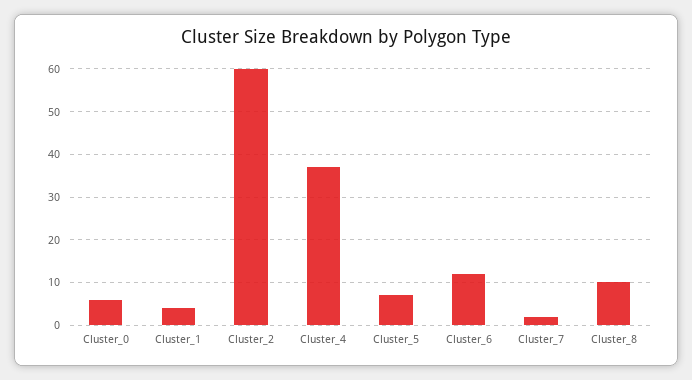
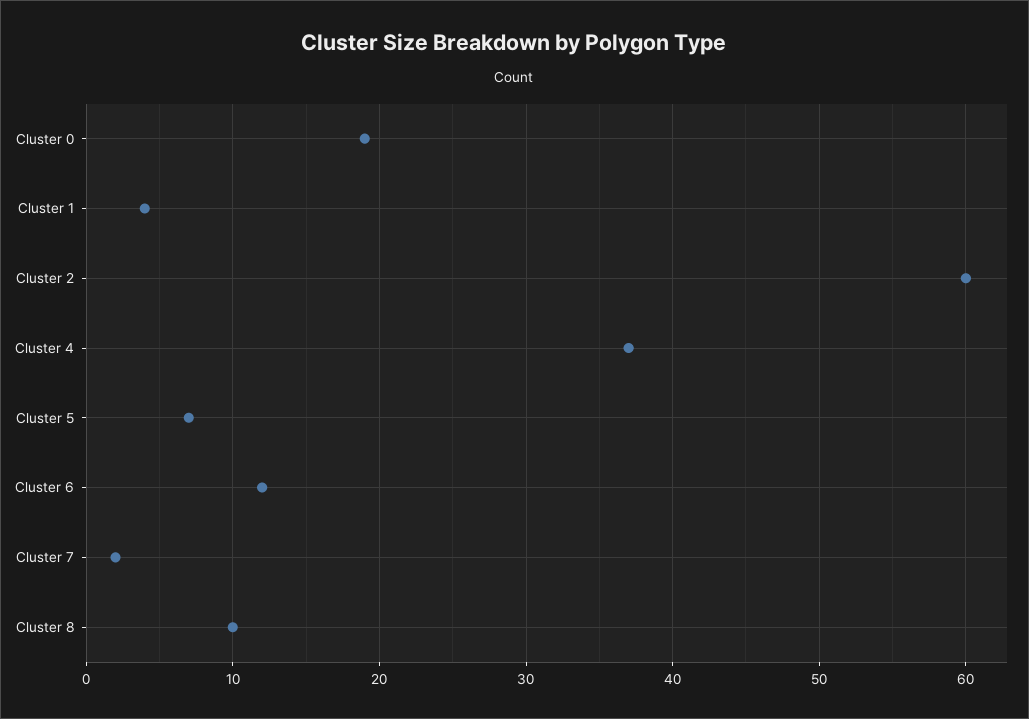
Cluster_0: 5 -> 19

